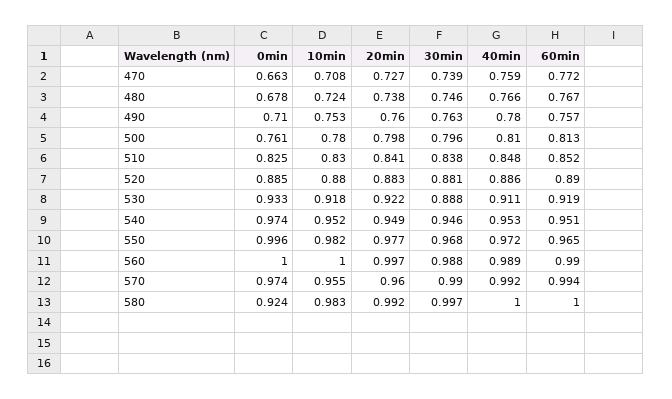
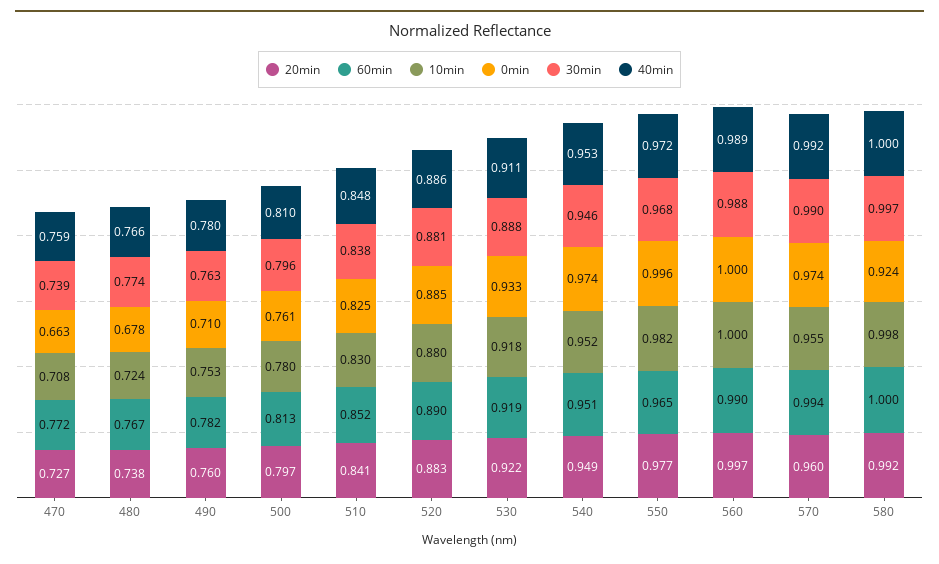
30min, 480: 0.746 -> 0.774
60min, 490: 0.757 -> 0.782
20min, 500: 0.798 -> 0.797
10min, 580: 0.983 -> 0.998

